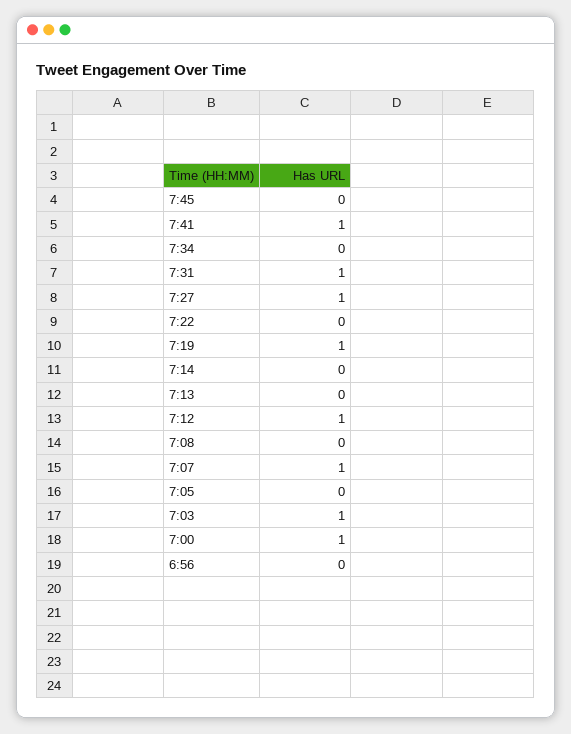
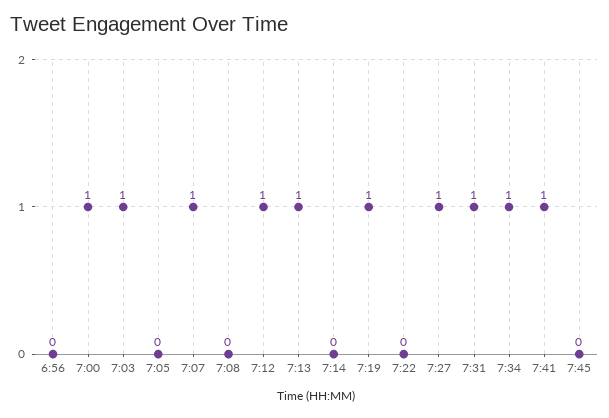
7:34: 0 -> 1
7:13: 0 -> 1

